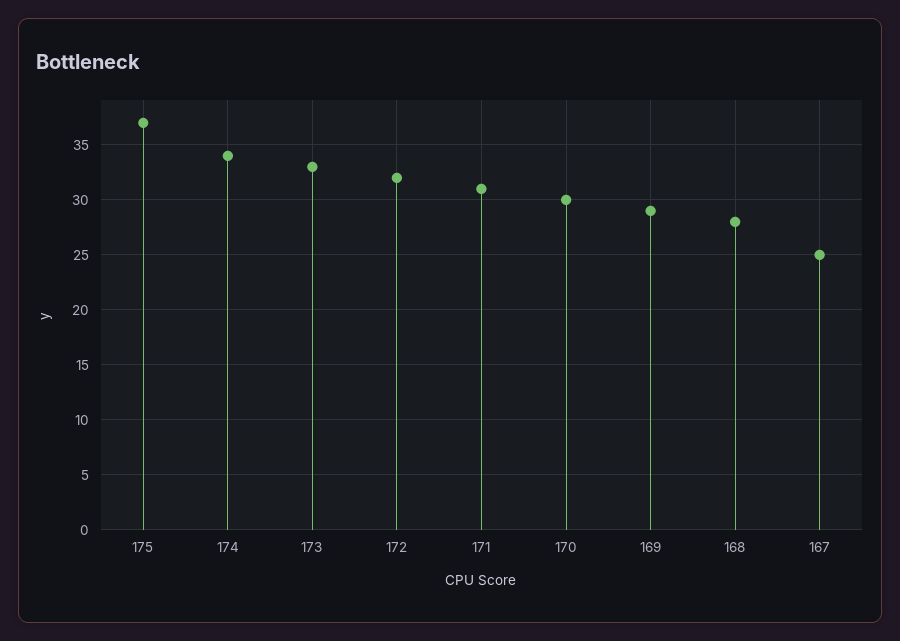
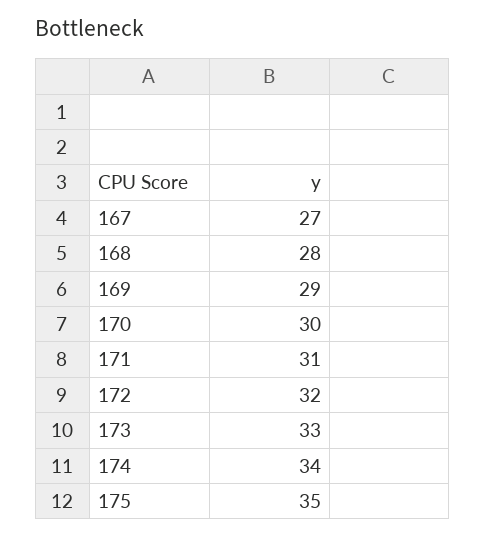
175: 37 -> 35
167: 25 -> 27

